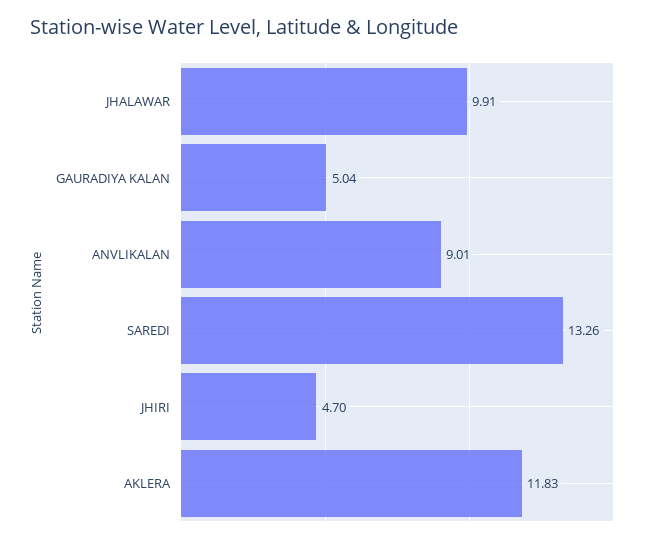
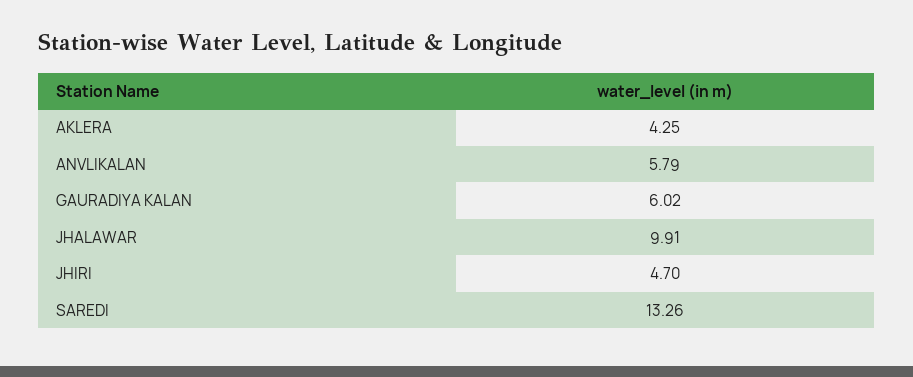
GAURADIYA KALAN: 5.04 -> 6.02
ANVLIKALAN: 9.01 -> 5.79
AKLERA: 11.83 -> 4.25

